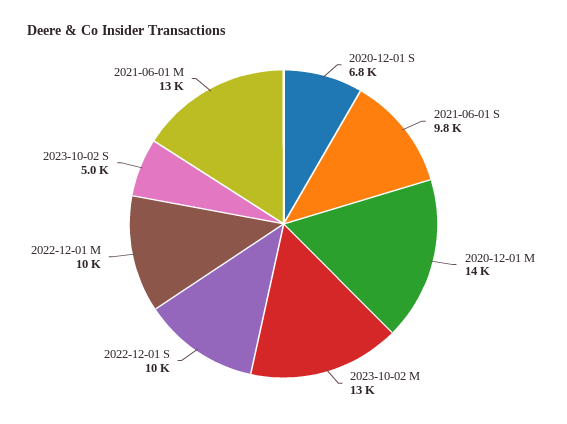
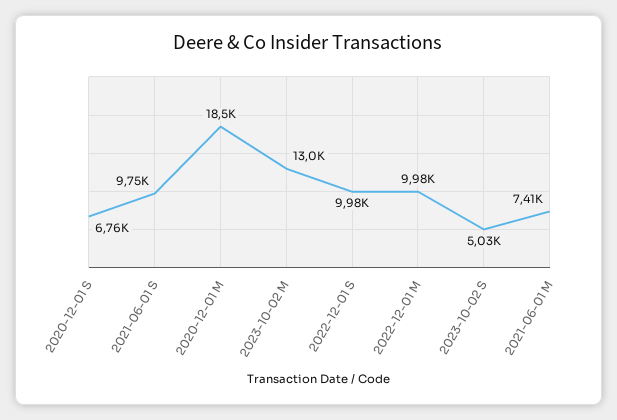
2020-12-01 M: 14000 -> 18500
2021-06-01 M: 13000 -> 7410

